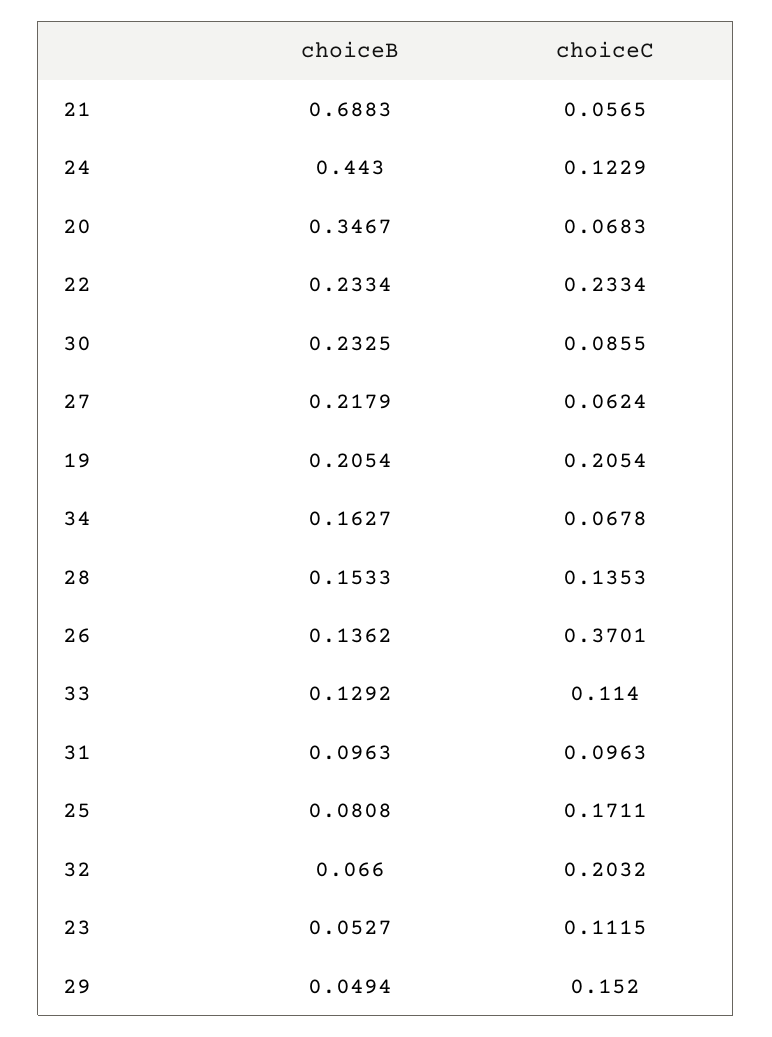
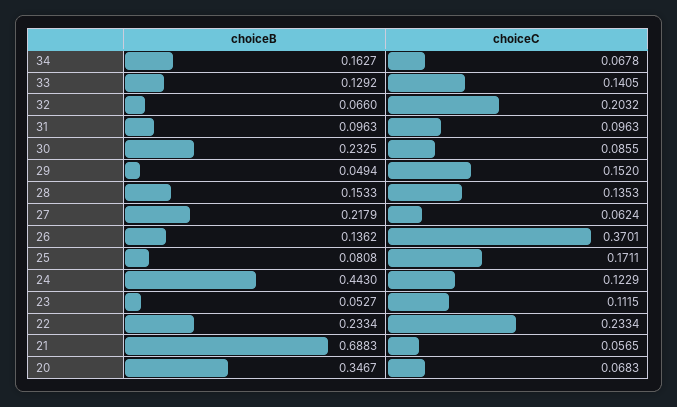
choiceB, 19: 0.2054 -> none
choiceC, 19: 0.2054 -> none
choiceC, 33: 0.114 -> 0.1405

